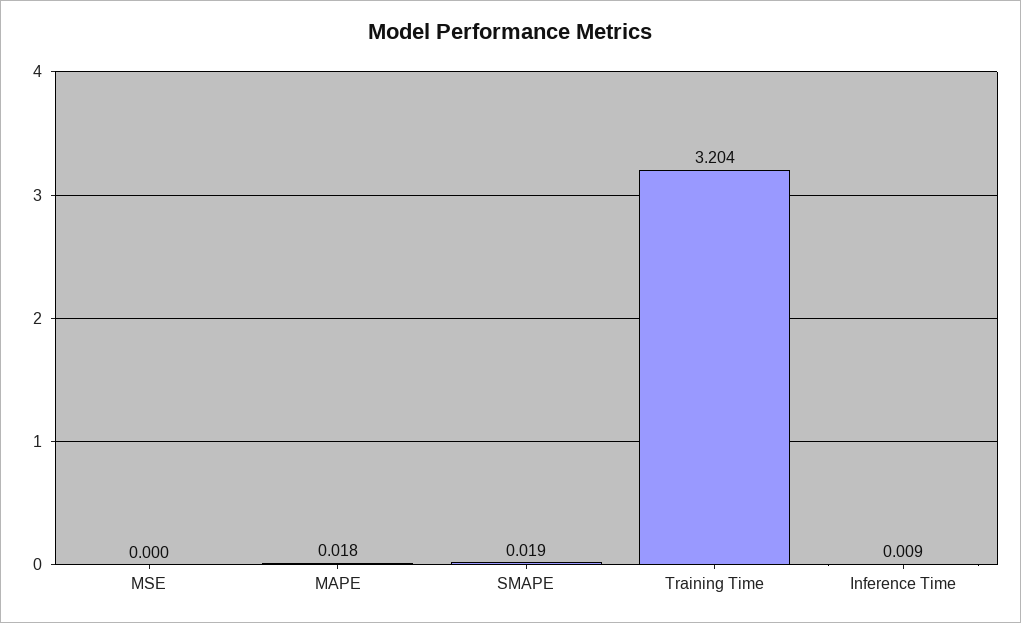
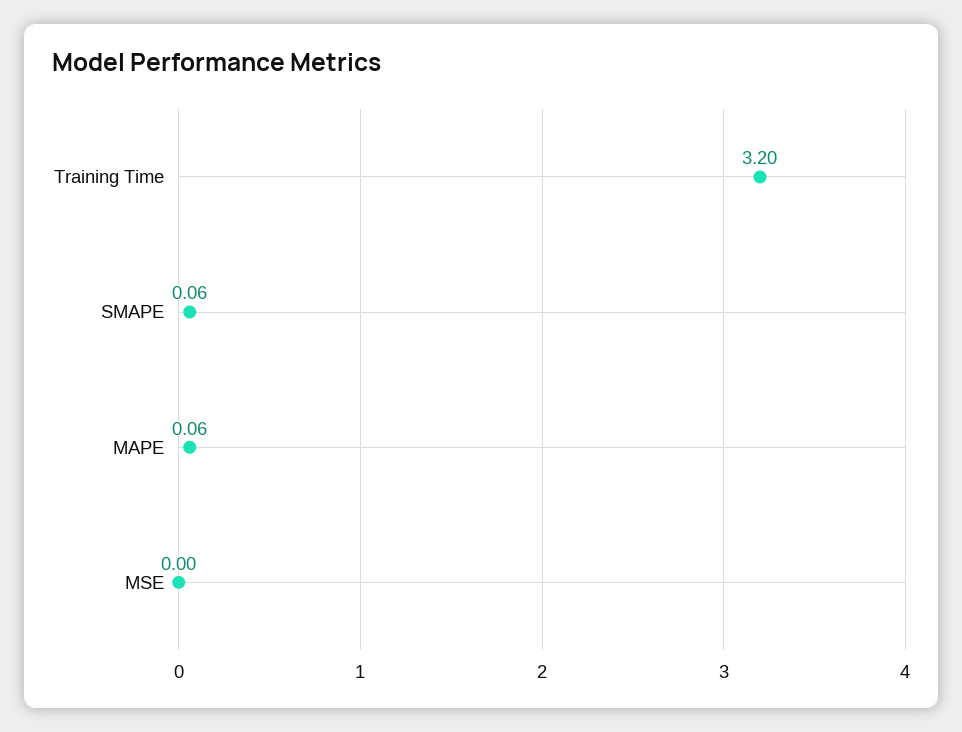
MAPE: 0.018 -> 0.06
SMAPE: 0.019 -> 0.06
Inference Time: 0.009 -> none

